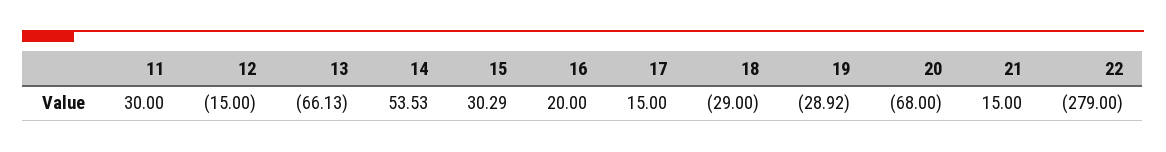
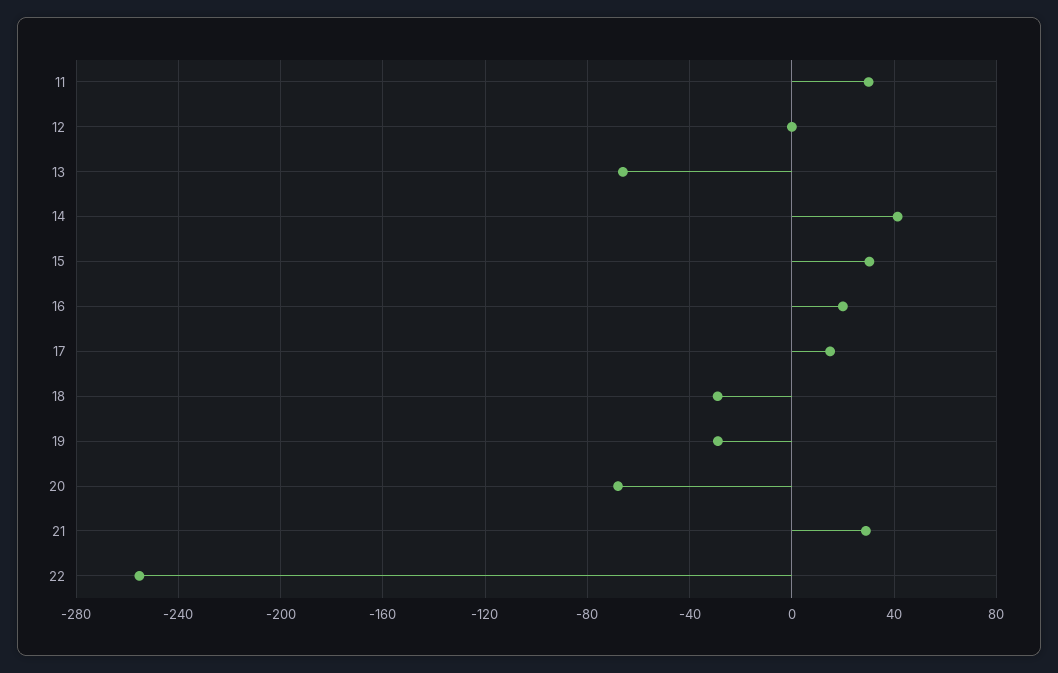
12: -15 -> 0
14: 53.53 -> 40
21: 15 -> 30
22: -279 -> -255

